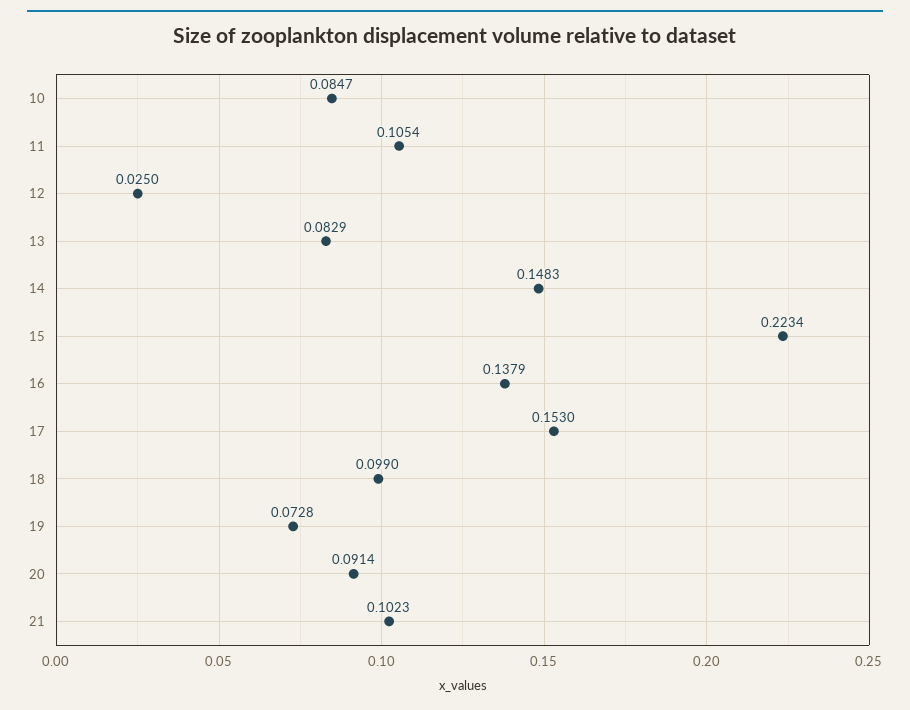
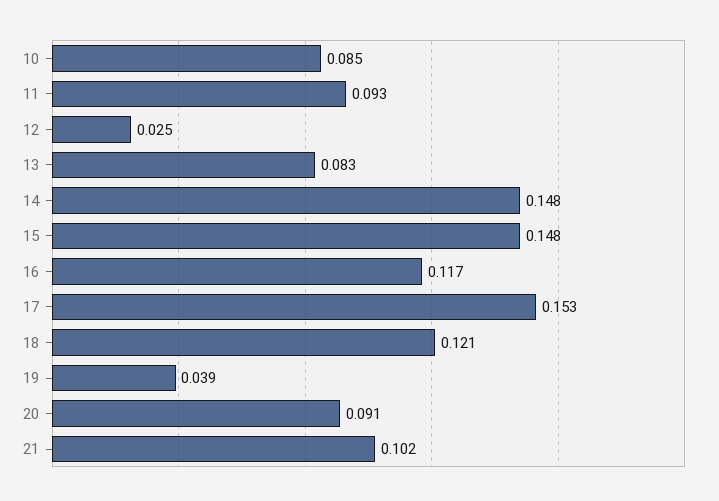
11: 0.1054 -> 0.093
15: 0.2234 -> 0.148
16: 0.1379 -> 0.117
18: 0.099 -> 0.121
19: 0.0728 -> 0.039

